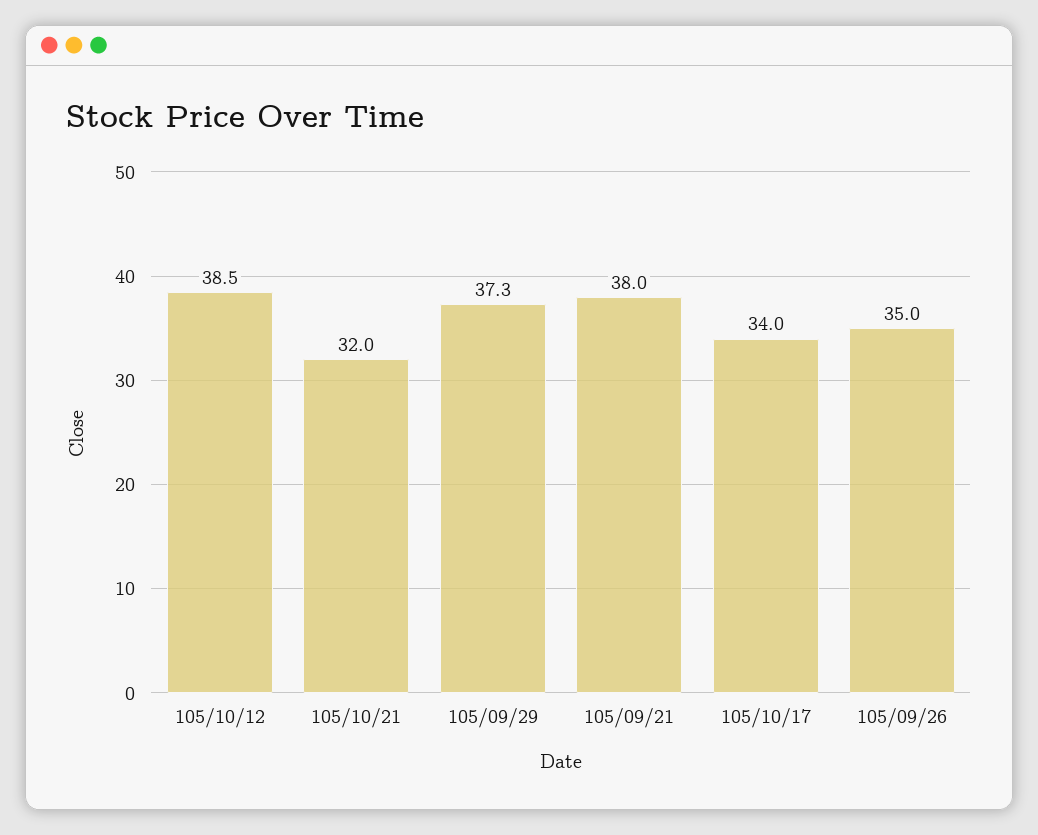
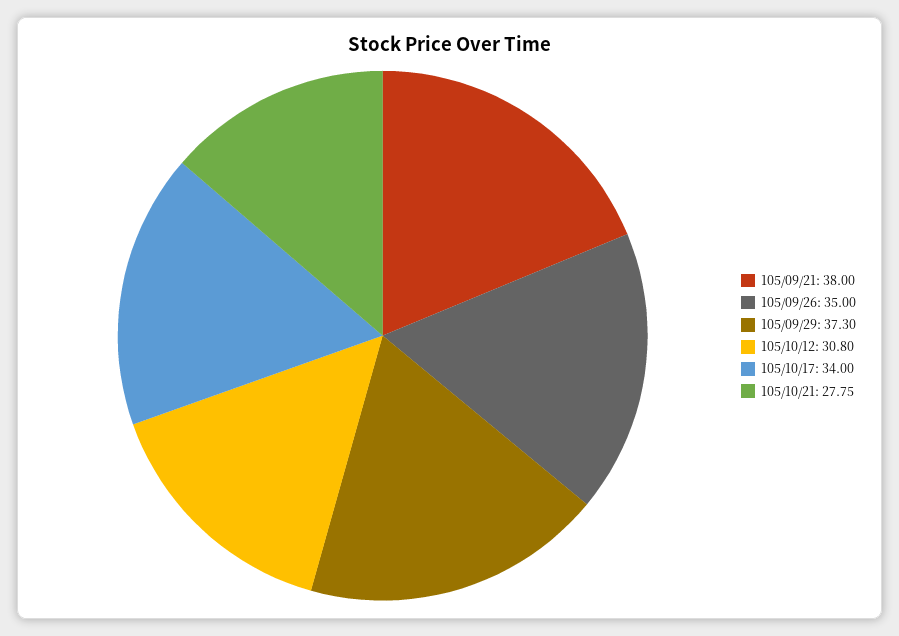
105/10/12: 38.5 -> 30.8
105/10/21: 32 -> 27.75

